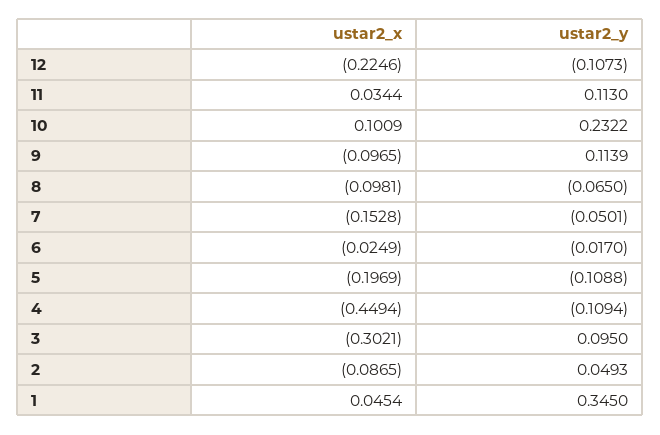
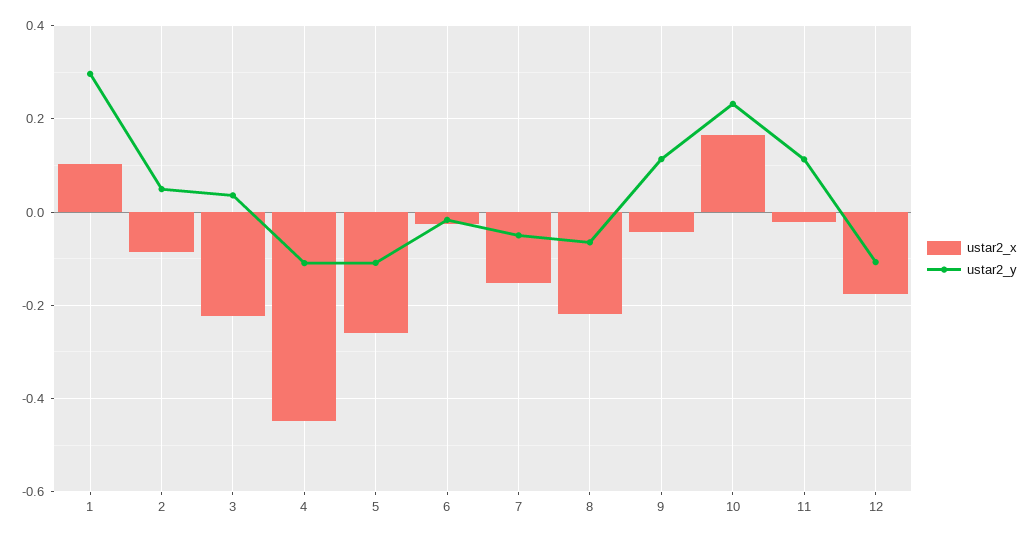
ustar2_x, 12: -0.2246 -> -0.18
ustar2_x, 11: 0.0344 -> -0.02
ustar2_x, 10: 0.1009 -> 0.16
ustar2_x, 9: -0.0965 -> -0.04
ustar2_x, 8: -0.0981 -> -0.22
ustar2_x, 5: -0.1969 -> -0.26
ustar2_x, 3: -0.3021 -> -0.22
ustar2_y, 3: 0.095 -> 0.04
ustar2_x, 1: 0.0454 -> 0.1
ustar2_y, 1: 0.345 -> 0.3

